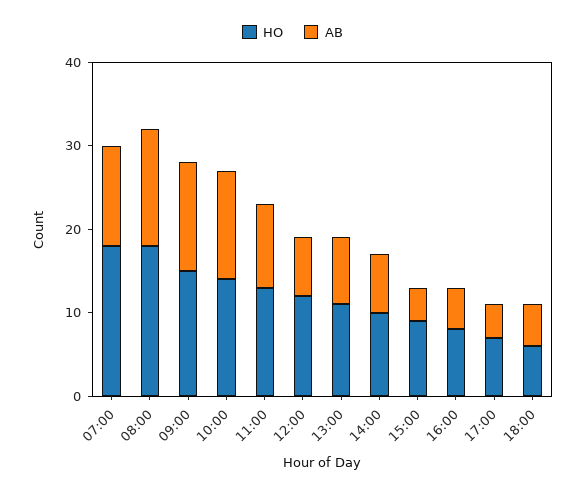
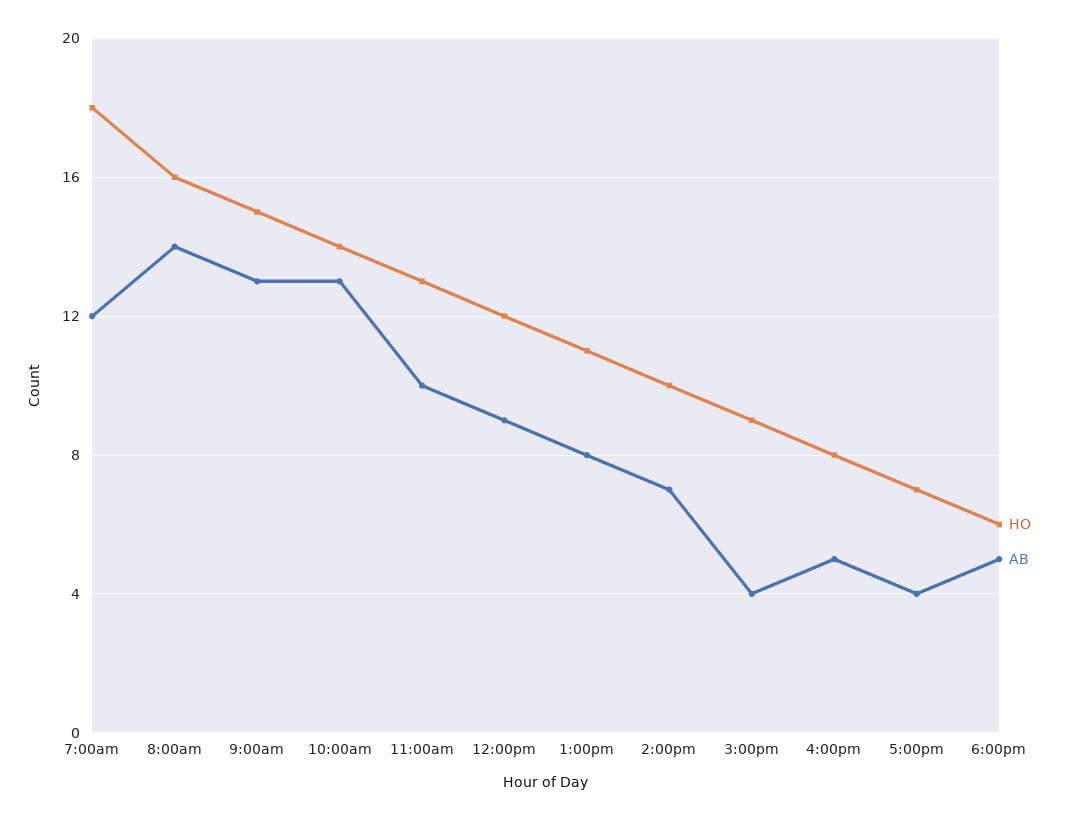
HO, 08:00: 18 -> 16
AB, 12:00: 7 -> 9

